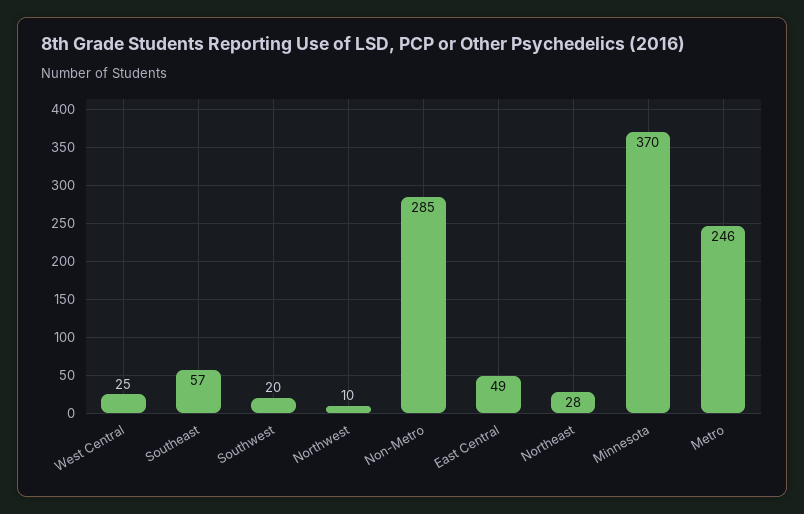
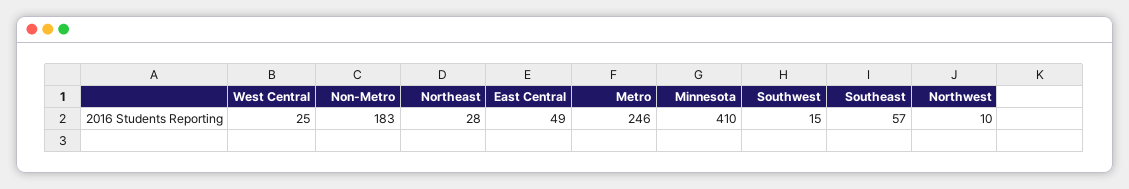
Southwest: 20 -> 15
Non-Metro: 285 -> 183
Minnesota: 370 -> 410

